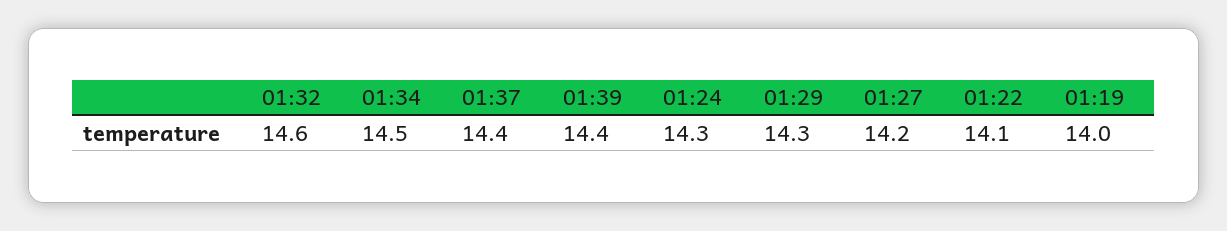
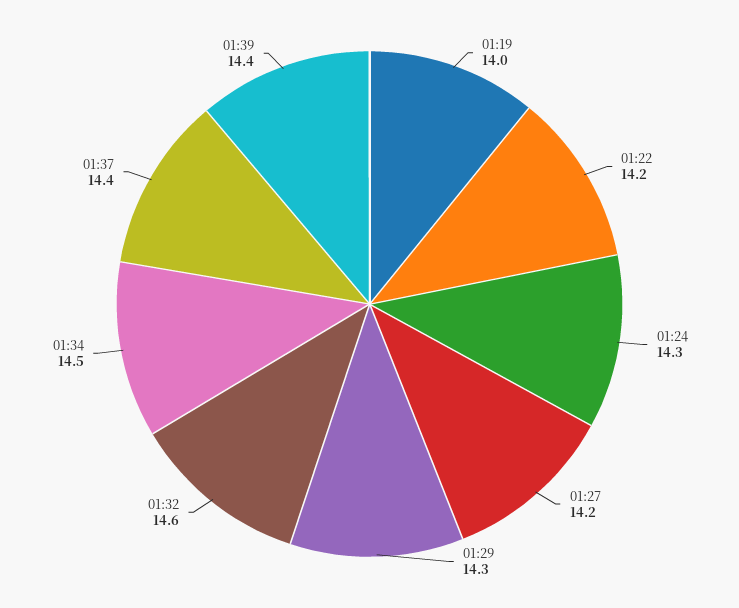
01:22: 14.1 -> 14.2

